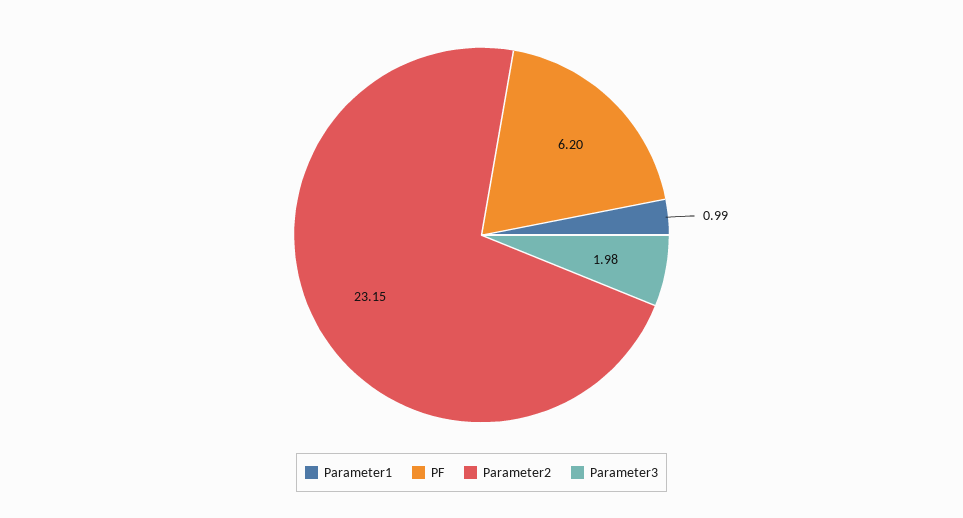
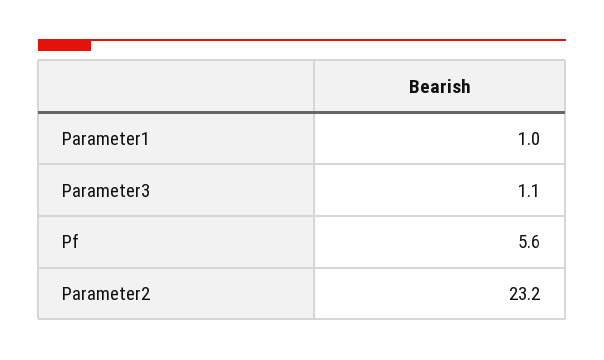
PF: 6.2 -> 5.6
Parameter3: 1.98 -> 1.1

